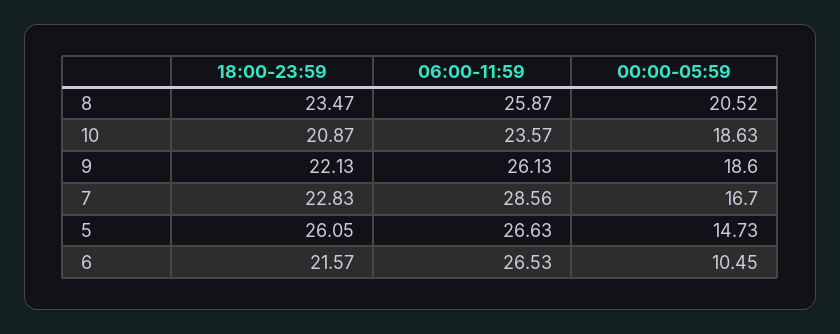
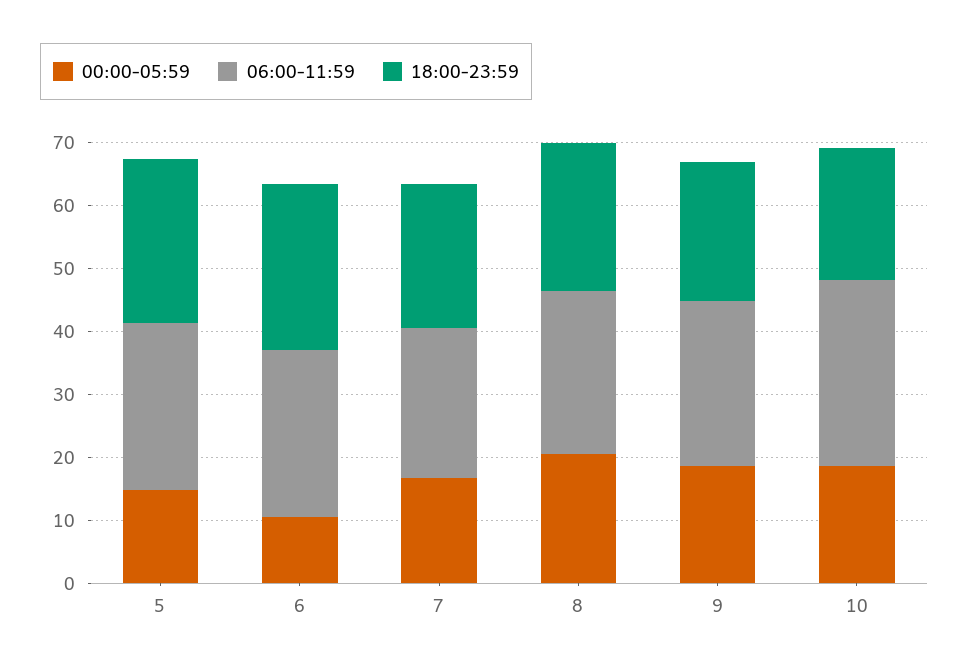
06:00-11:59, 10: 23.57 -> 30
06:00-11:59, 7: 28.56 -> 24
18:00-23:59, 6: 21.57 -> 26

